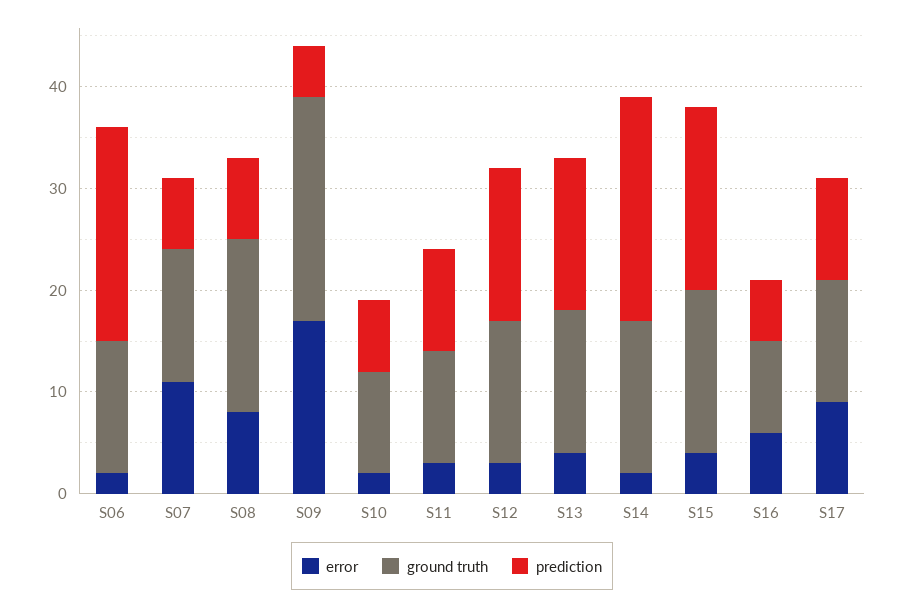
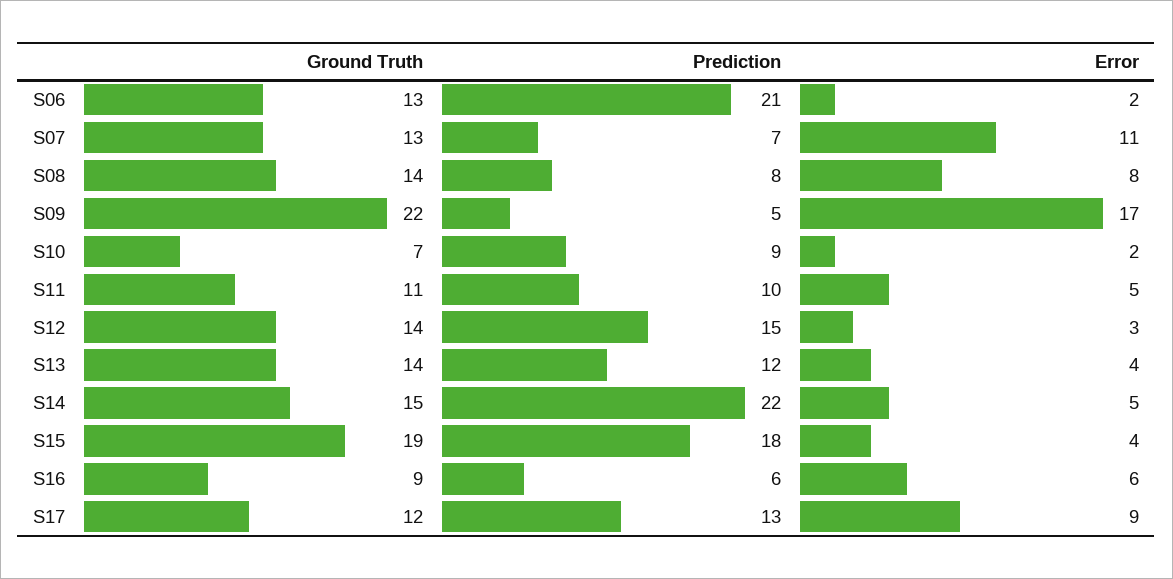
ground truth, S08: 17 -> 14
ground truth, S10: 10 -> 7
prediction, S10: 7 -> 9
error, S11: 3 -> 5
prediction, S13: 15 -> 12
error, S14: 2 -> 5
ground truth, S15: 16 -> 19
prediction, S17: 10 -> 13

